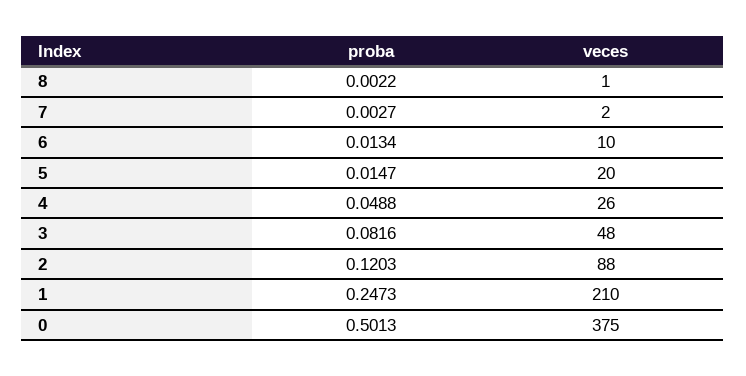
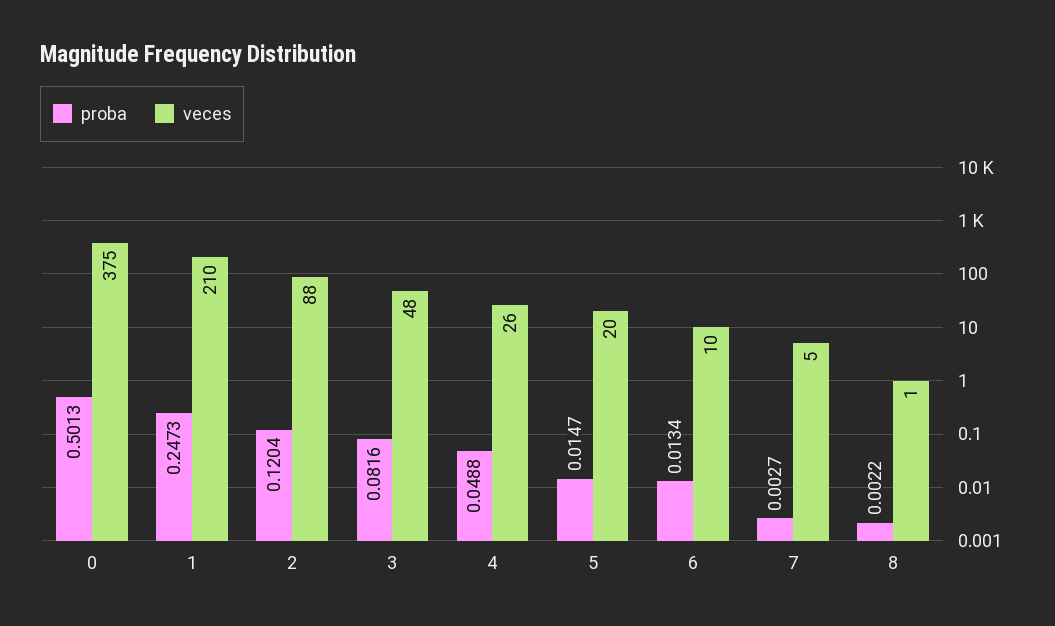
veces, 7: 2 -> 5
proba, 2: 0.1203 -> 0.1204

